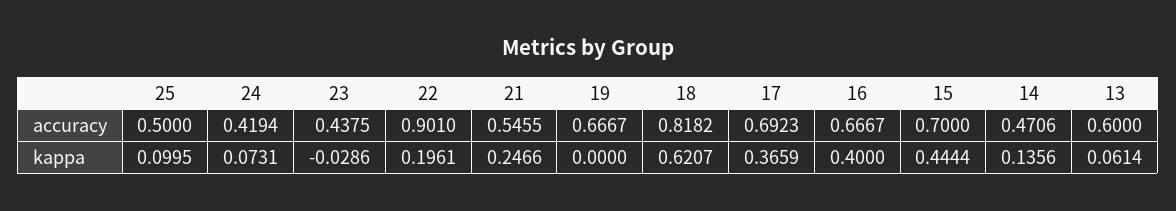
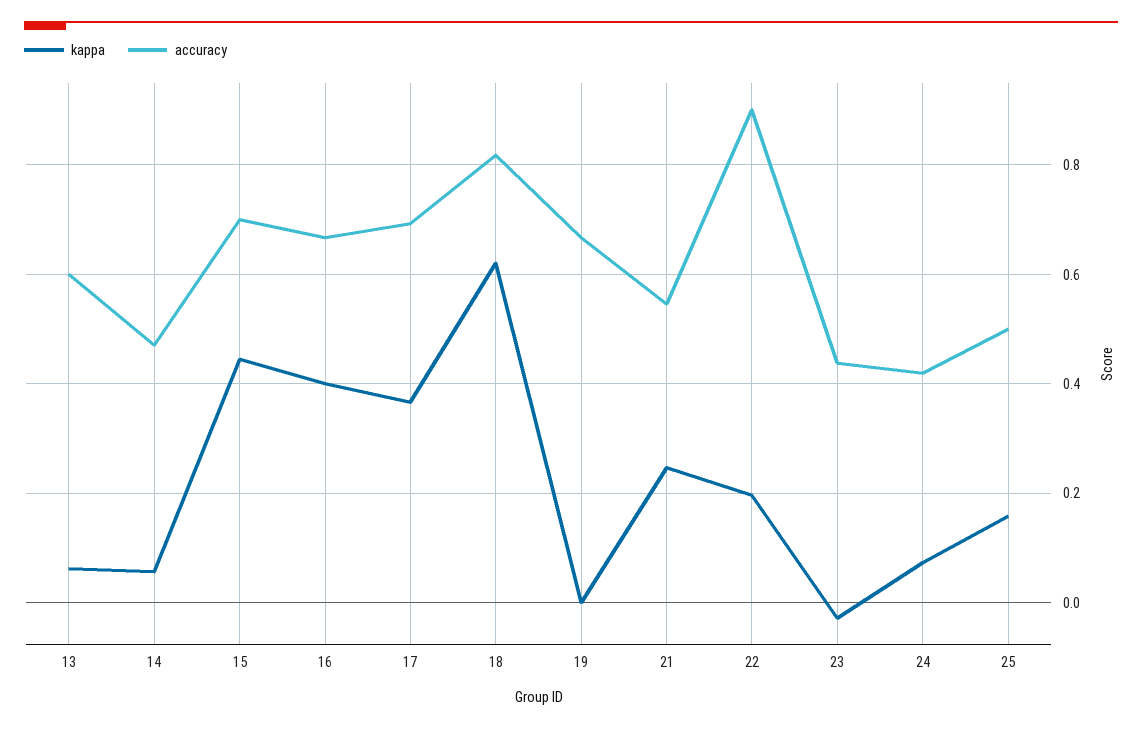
kappa, 25: 0.0995 -> 0.16
kappa, 14: 0.1356 -> 0.06

